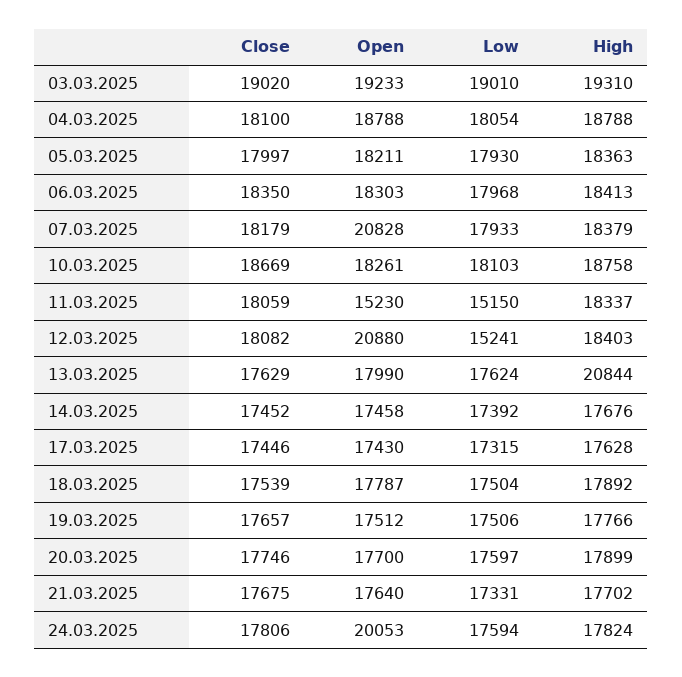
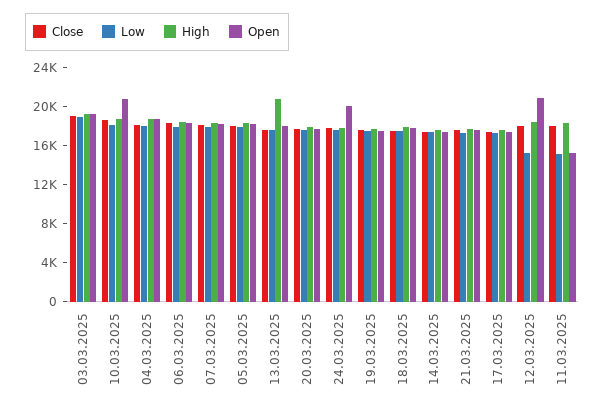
Open, 07.03.2025: 20828 -> 18000
Open, 10.03.2025: 18261 -> 21000

